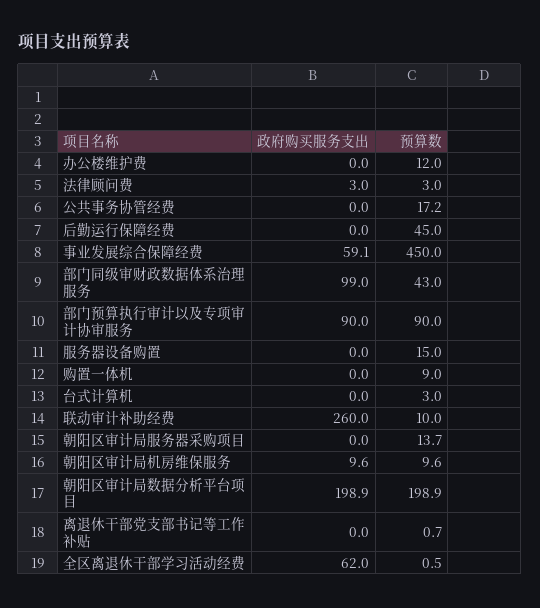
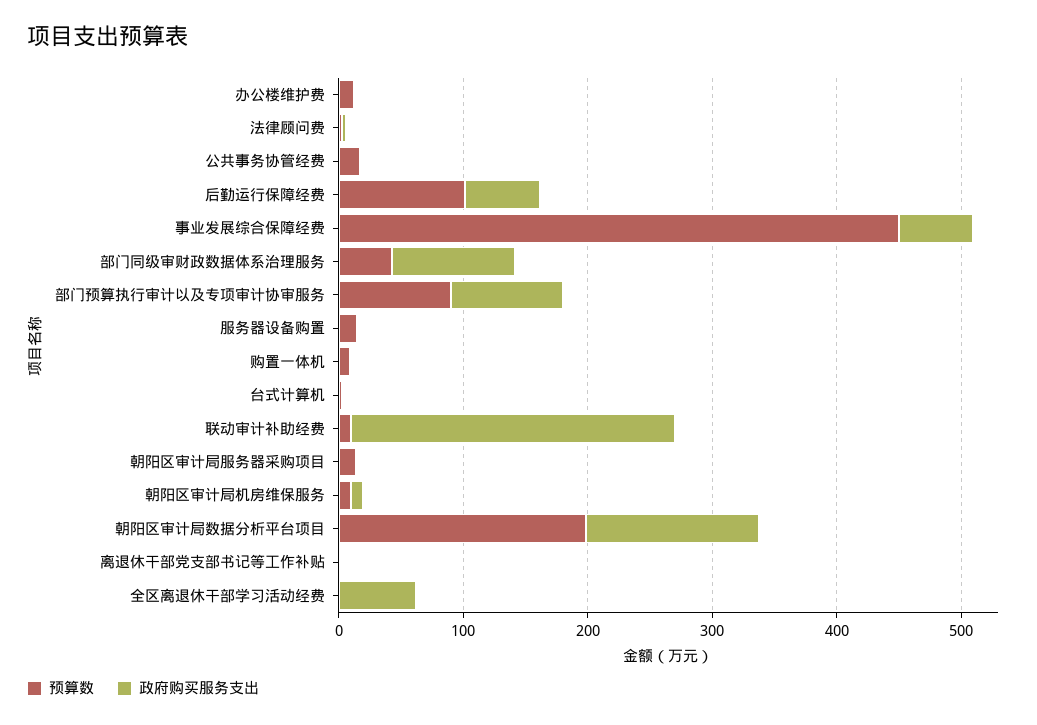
政府购买服务支出, 后勤运行保障经费: 0 -> 60
预算数, 后勤运行保障经费: 45 -> 100
政府购买服务支出, 朝阳区审计局数据分析平台项目: 198.9 -> 140

